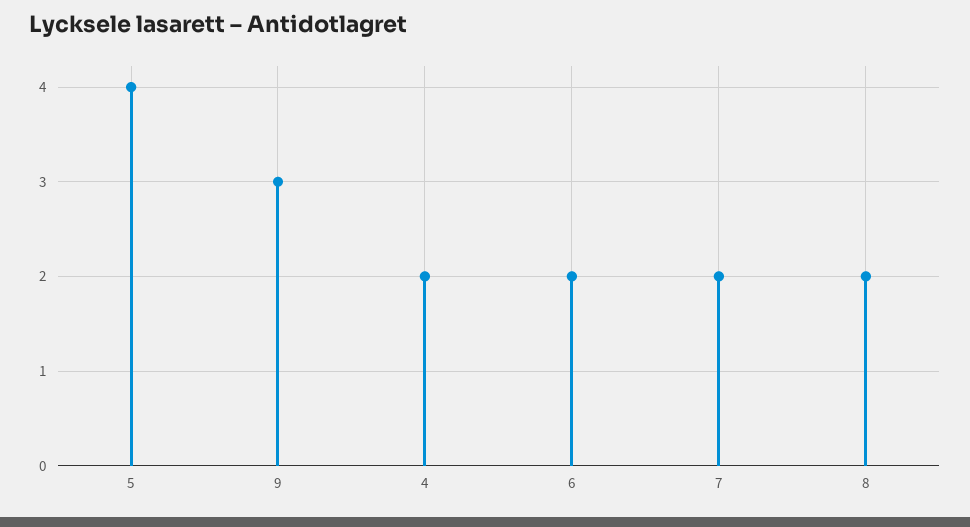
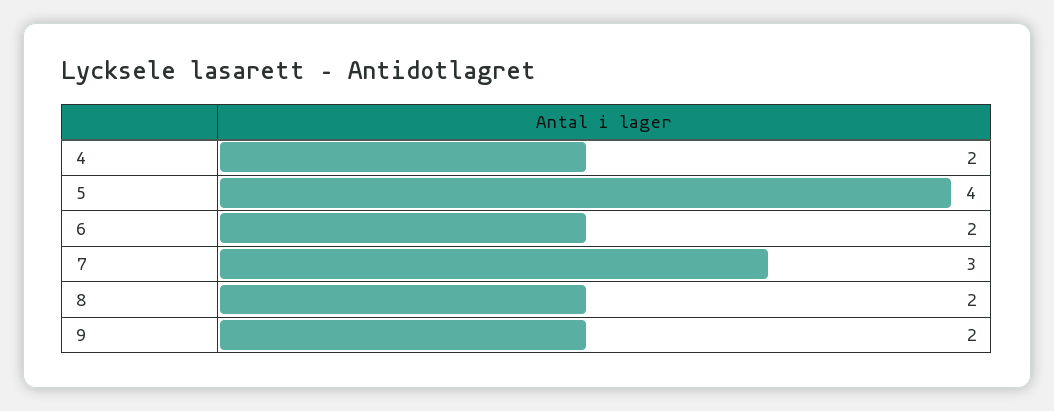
9: 3 -> 2
7: 2 -> 3

